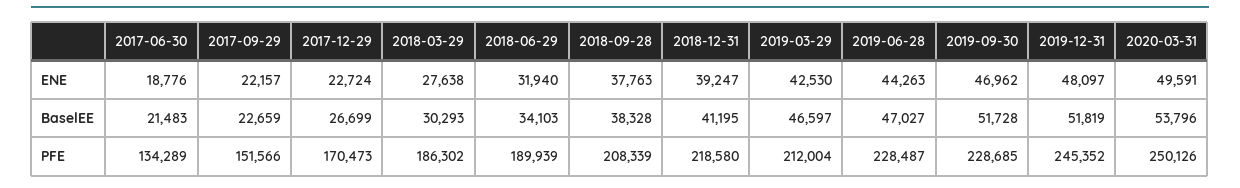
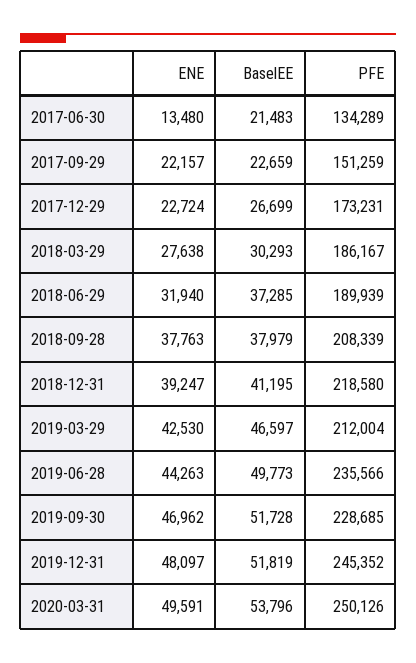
2017-06-30, ENE: 18776 -> 13480
2018-06-29, BaselEE: 34103 -> 37285
2018-09-28, BaselEE: 38328 -> 37979
2019-06-28, BaselEE: 47027 -> 49773
2017-09-29, PFE: 151566 -> 151259
2017-12-29, PFE: 170473 -> 173231
2018-03-29, PFE: 186302 -> 186167
2019-06-28, PFE: 228487 -> 235566

